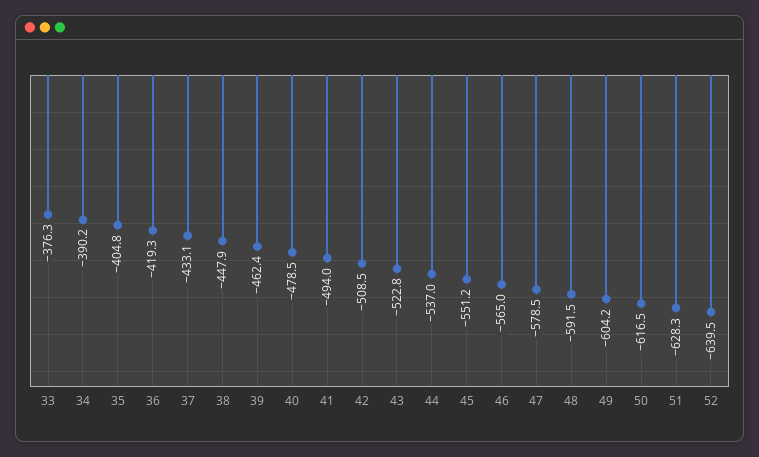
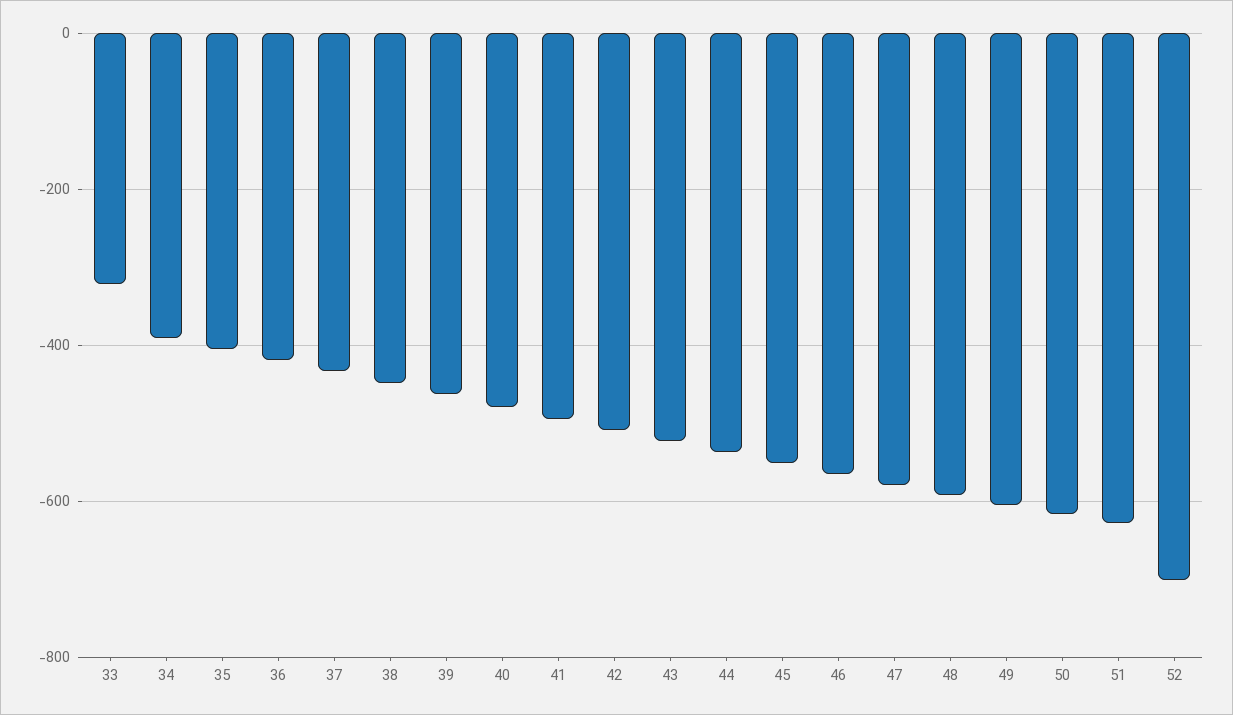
33: -376.3 -> -320
52: -639.5 -> -700

